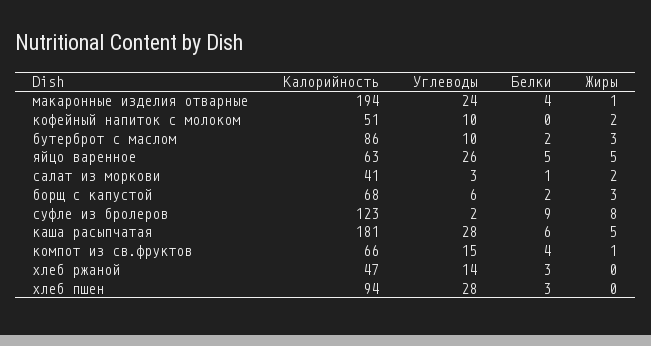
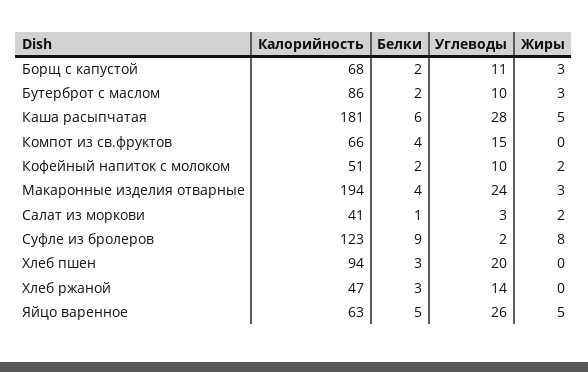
Жиры, макаронные изделия отварные: 1 -> 3
Белки, кофейный напиток с молоком: 0 -> 2
Углеводы, борщ с капустой: 6 -> 11
Жиры, компот из св.фруктов: 1 -> 0
Углеводы, хлеб пшен: 28 -> 20

